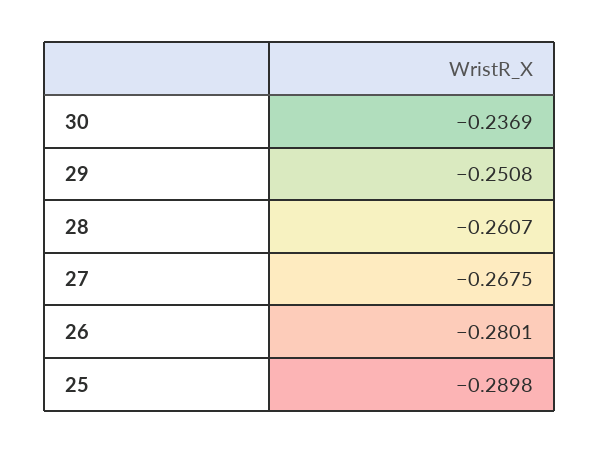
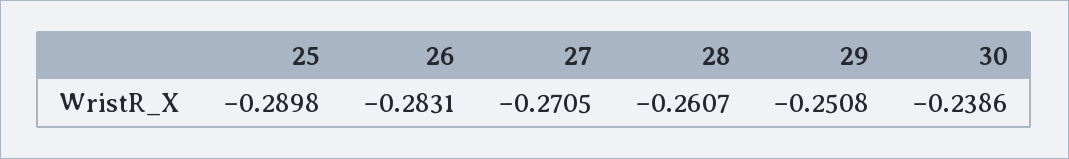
30: -0.2369 -> -0.2386
27: -0.2675 -> -0.2705
26: -0.2801 -> -0.2831

